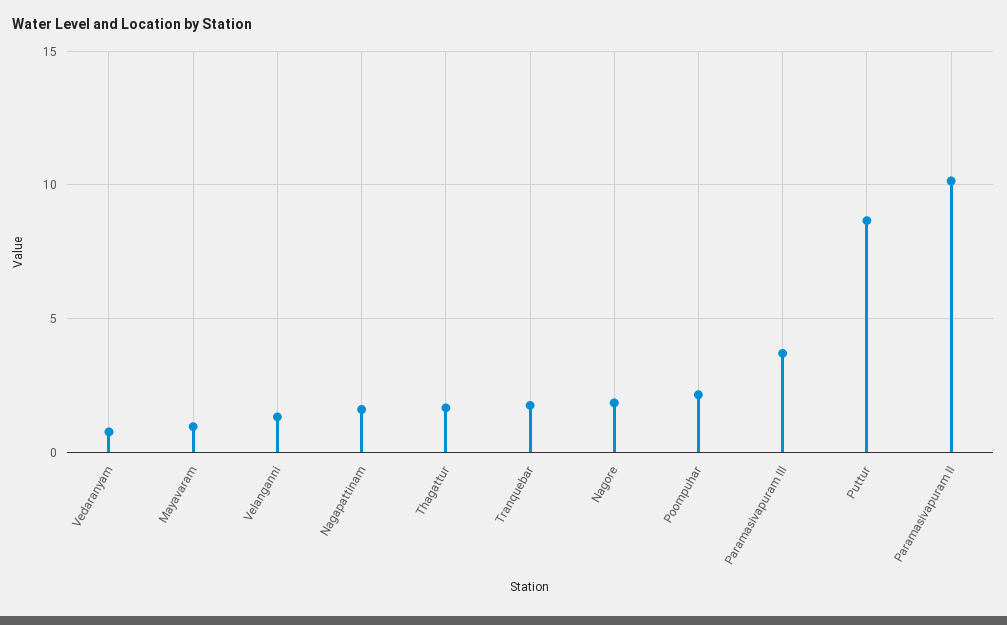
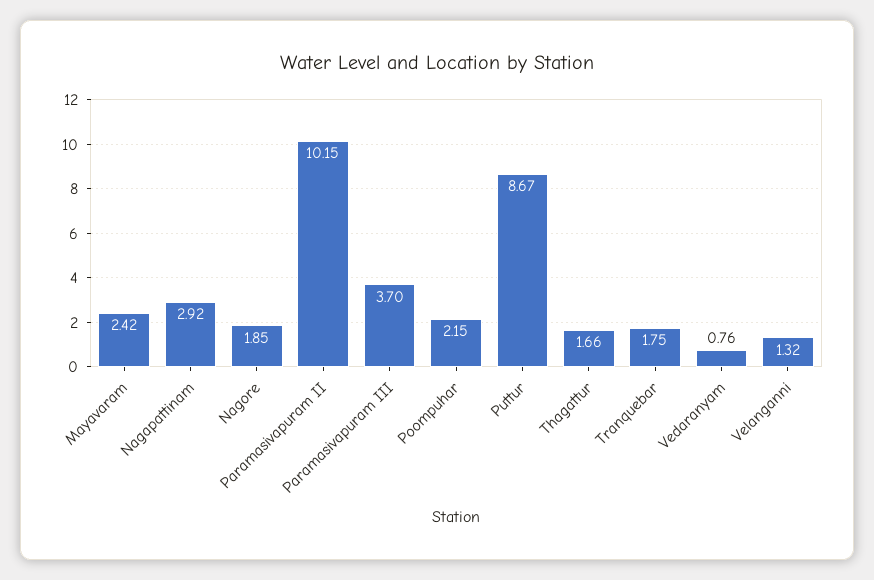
Mayavaram: 1 -> 2.42
Nagapattinam: 1.5 -> 2.92

